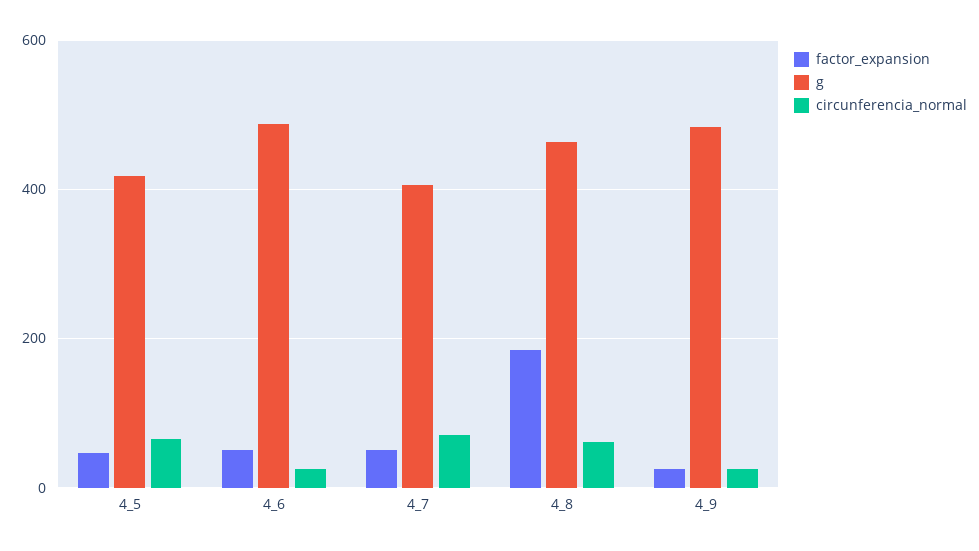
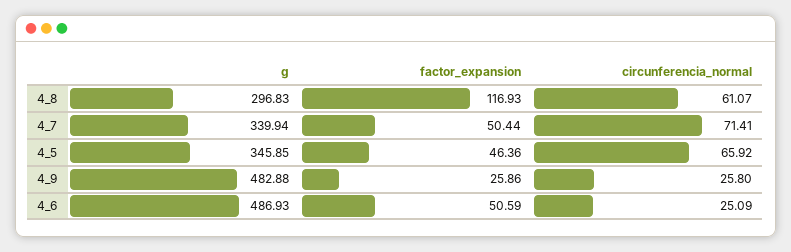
g, 4_5: 420 -> 345.85
g, 4_7: 400 -> 339.94
factor_expansion, 4_8: 180 -> 116.93
g, 4_8: 460 -> 296.83

